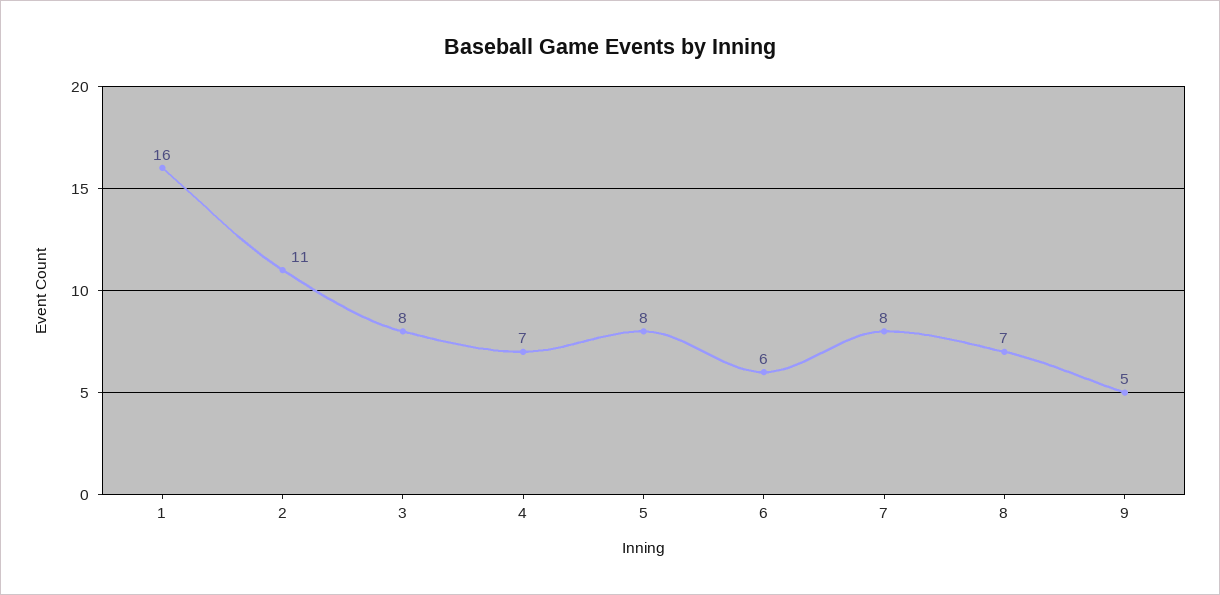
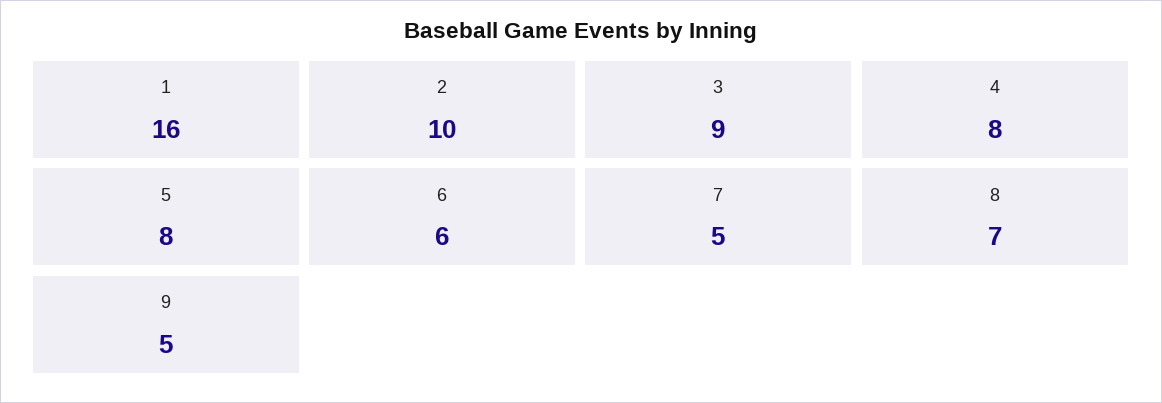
2: 11 -> 10
3: 8 -> 9
4: 7 -> 8
7: 8 -> 5

